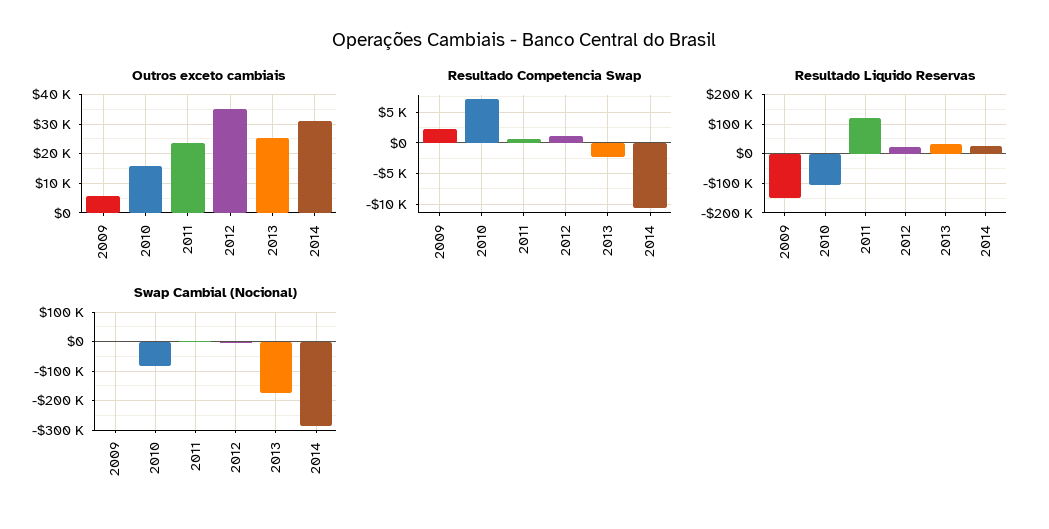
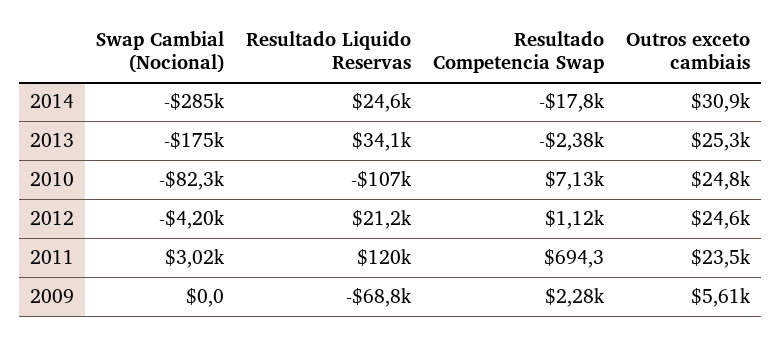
Outros exceto cambiais, 2010: 15000 -> 24800
Outros exceto cambiais, 2012: 35000 -> 24600
Resultado Competencia Swap, 2014: -11000 -> -17800
Resultado Liquido Reservas, 2009: -150000 -> -68800

